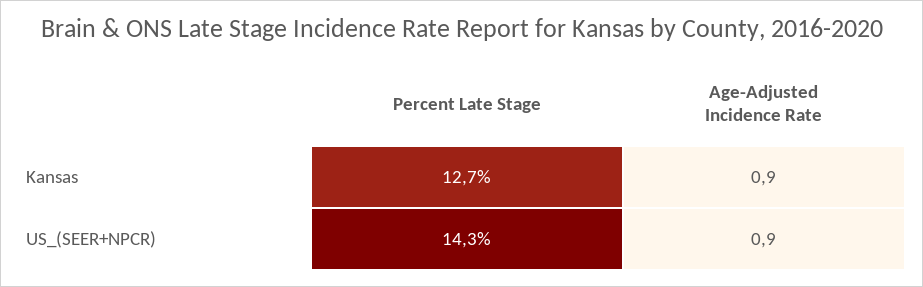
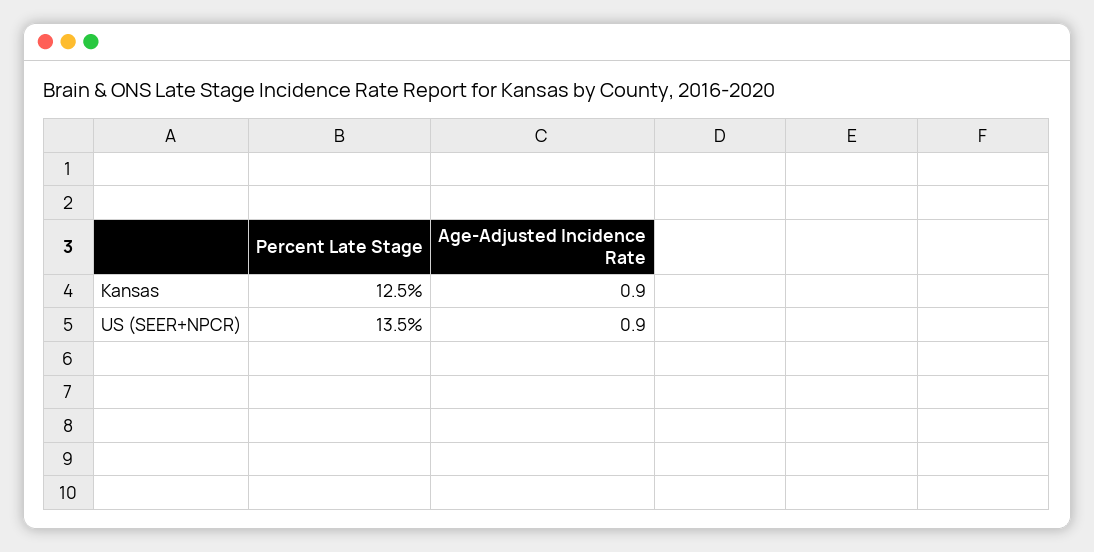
Percent Late Stage, Kansas: 12.7 -> 12.5
Percent Late Stage, US_(SEER+NPCR): 14.3 -> 13.5

